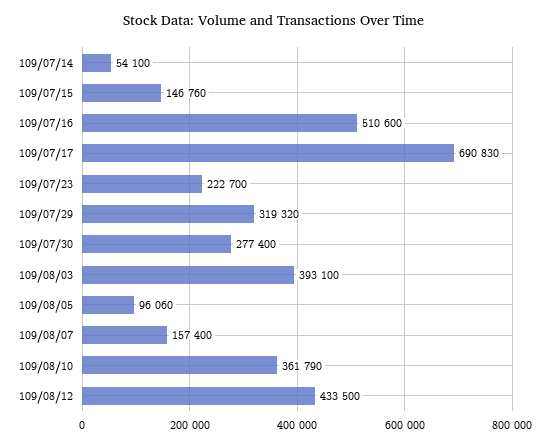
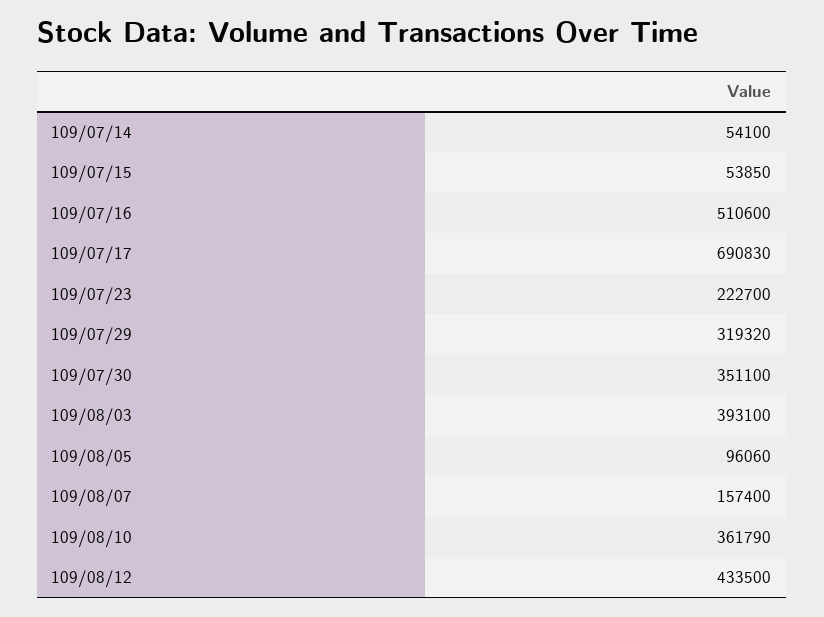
109/07/15: 146760 -> 53850
109/07/30: 277400 -> 351100

